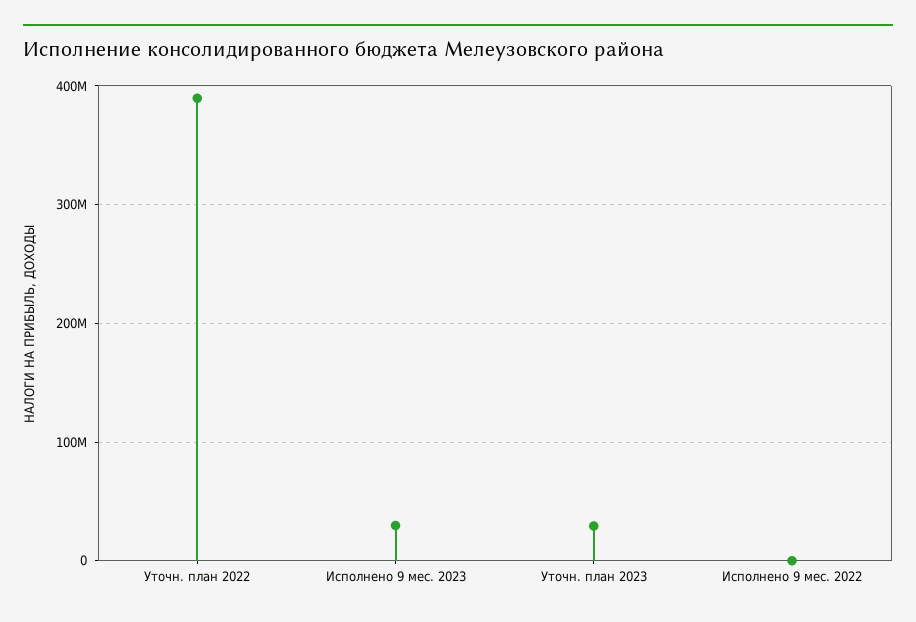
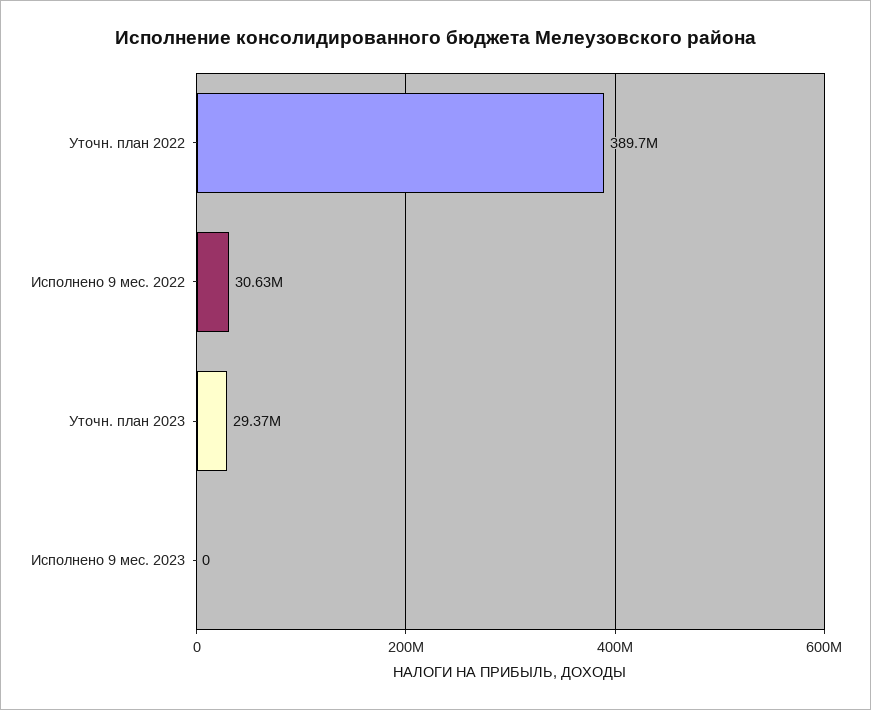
Исполнено 9 мес. 2023: 30000000 -> 0
Исполнено 9 мес. 2022: 0 -> 30630000

